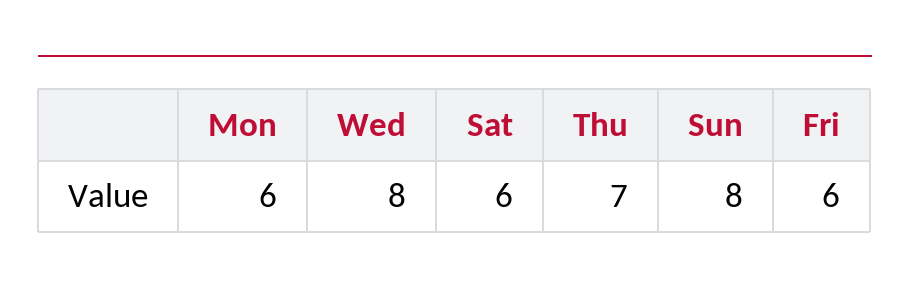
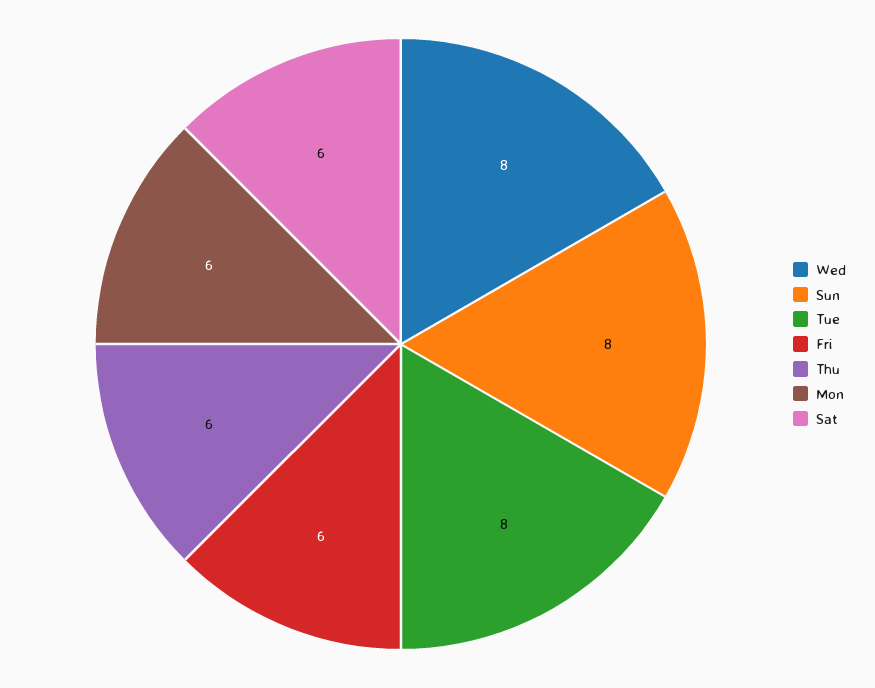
Thu: 7 -> 6
Tue: none -> 8

